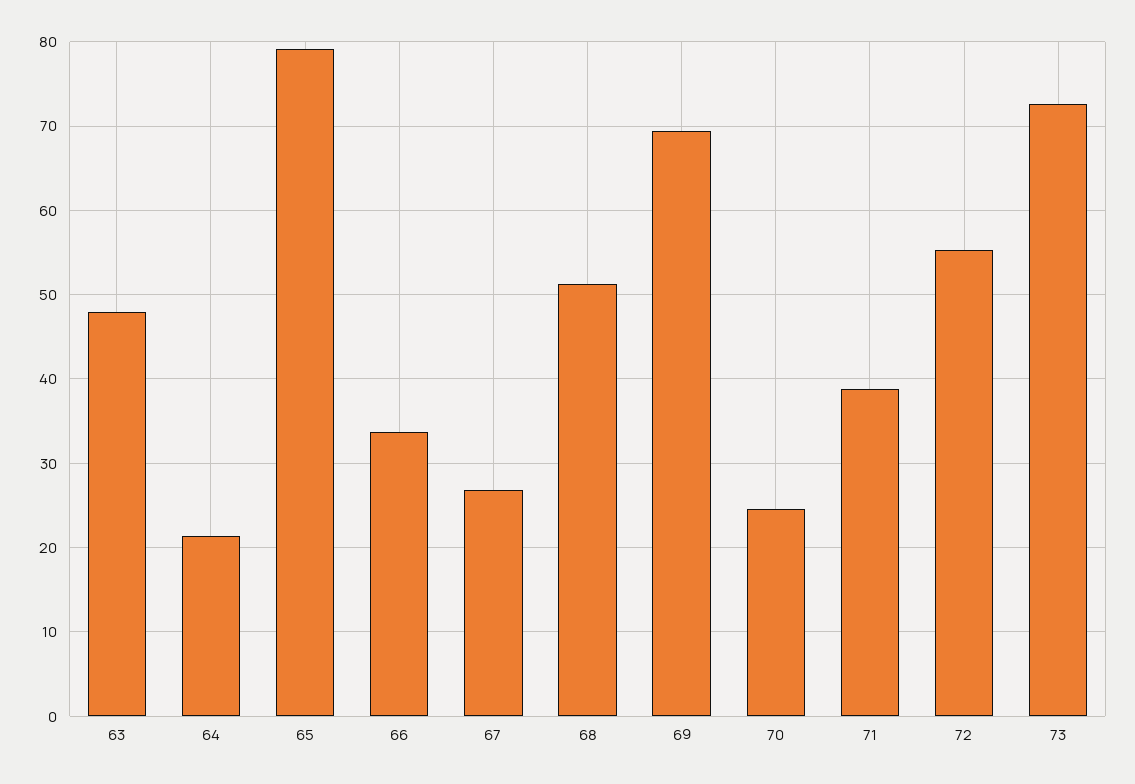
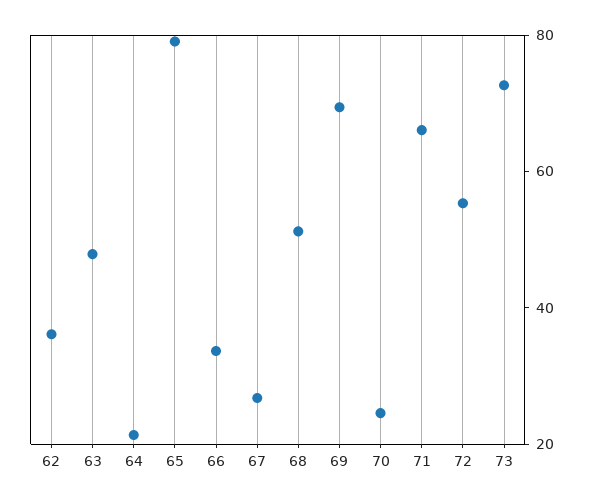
71: 39 -> 65
62: none -> 35

